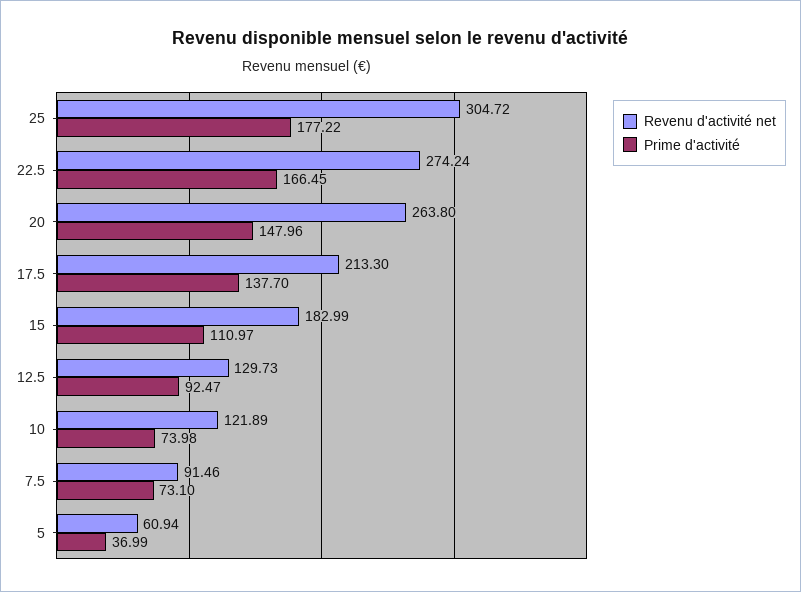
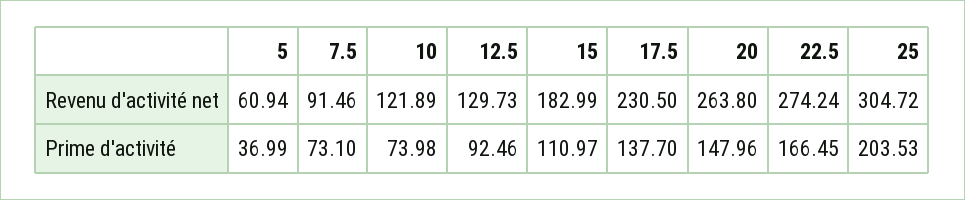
Prime d'activité, 25: 177.22 -> 203.53
Revenu d'activité net, 17.5: 213.3 -> 230.5
Prime d'activité, 12.5: 92.47 -> 92.46

